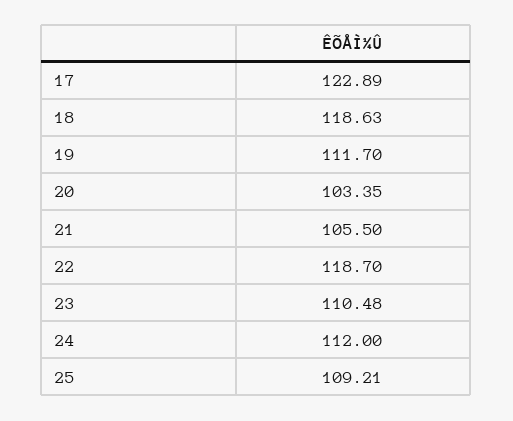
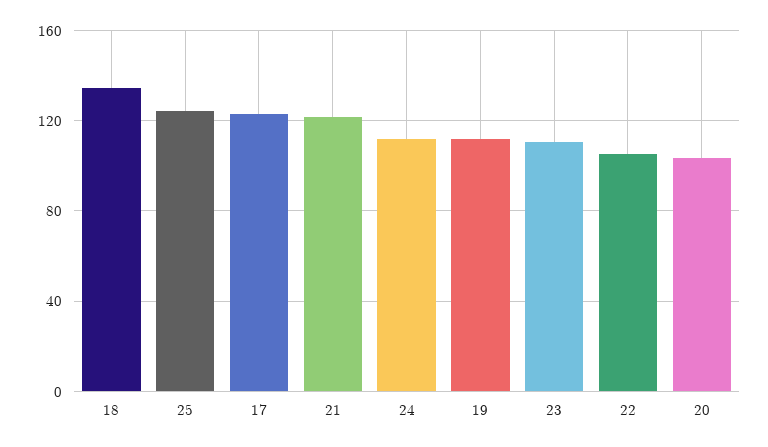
18: 118.63 -> 135
21: 105.5 -> 120
22: 118.7 -> 105
25: 109.21 -> 125

